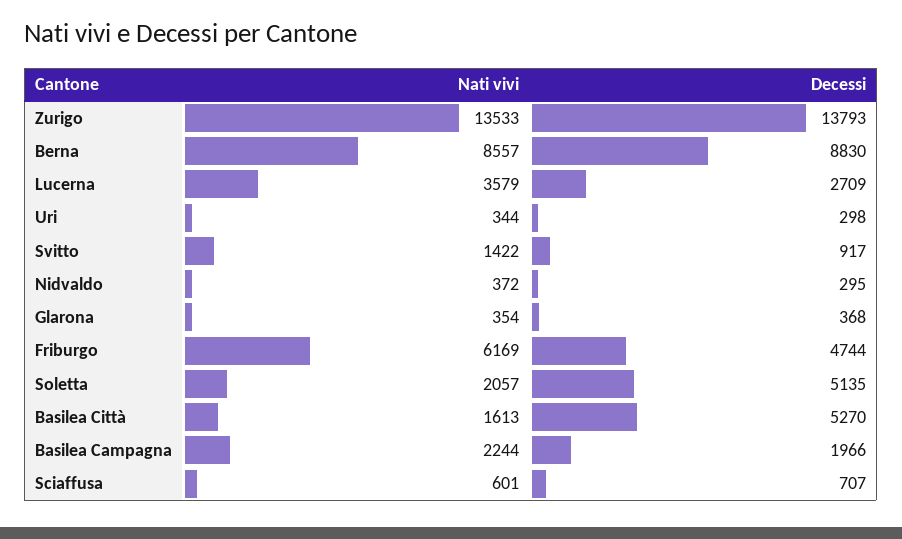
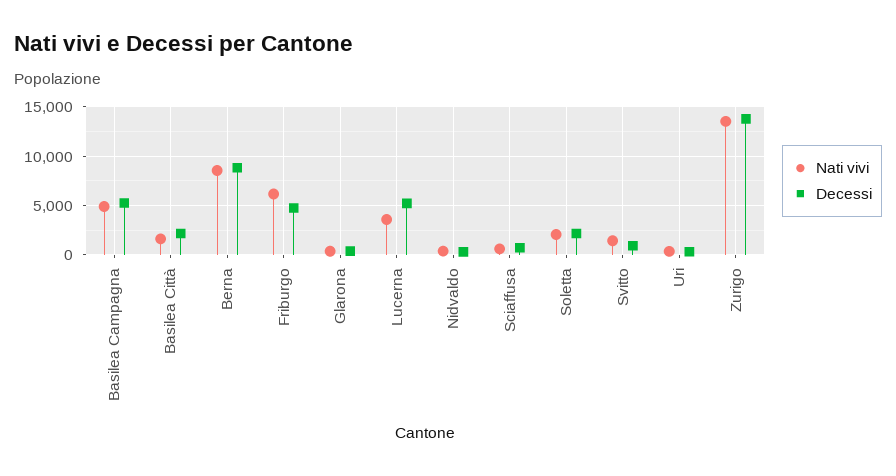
Decessi, Lucerna: 2709 -> 5000
Decessi, Soletta: 5135 -> 2000
Decessi, Basilea Città: 5270 -> 2000
Nati vivi, Basilea Campagna: 2244 -> 5000
Decessi, Basilea Campagna: 1966 -> 5000

